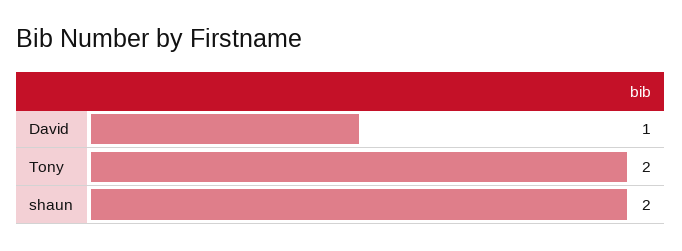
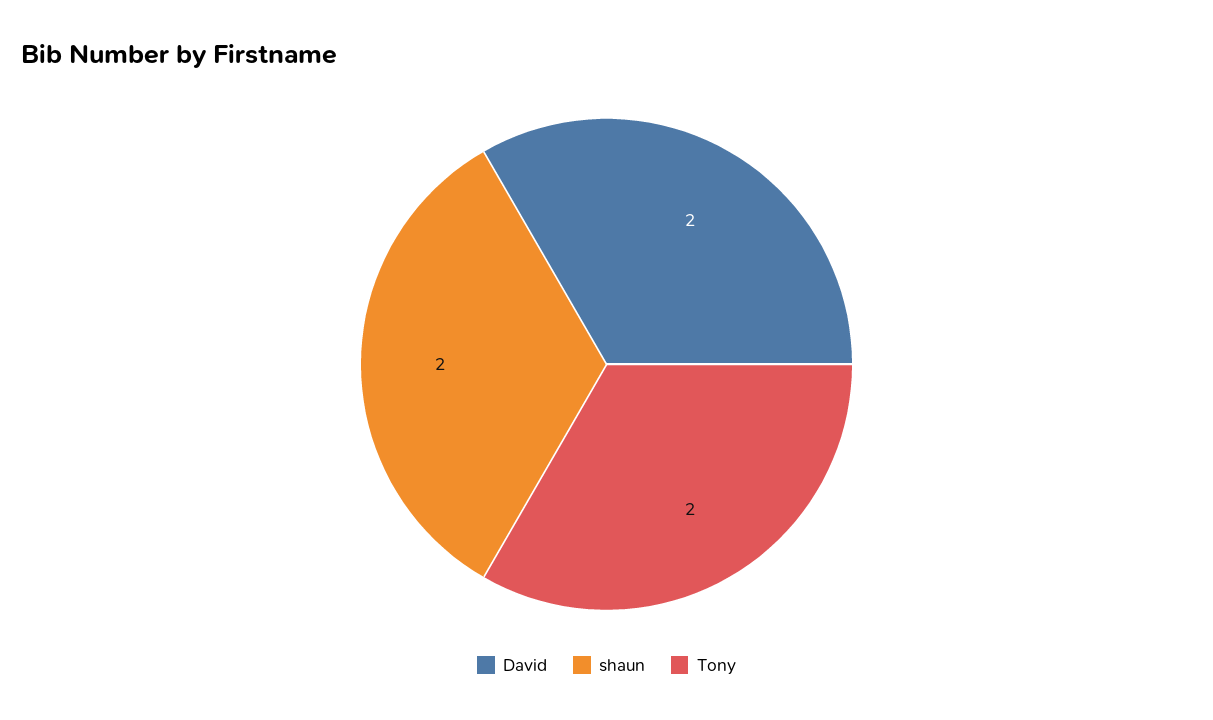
David: 1 -> 2

